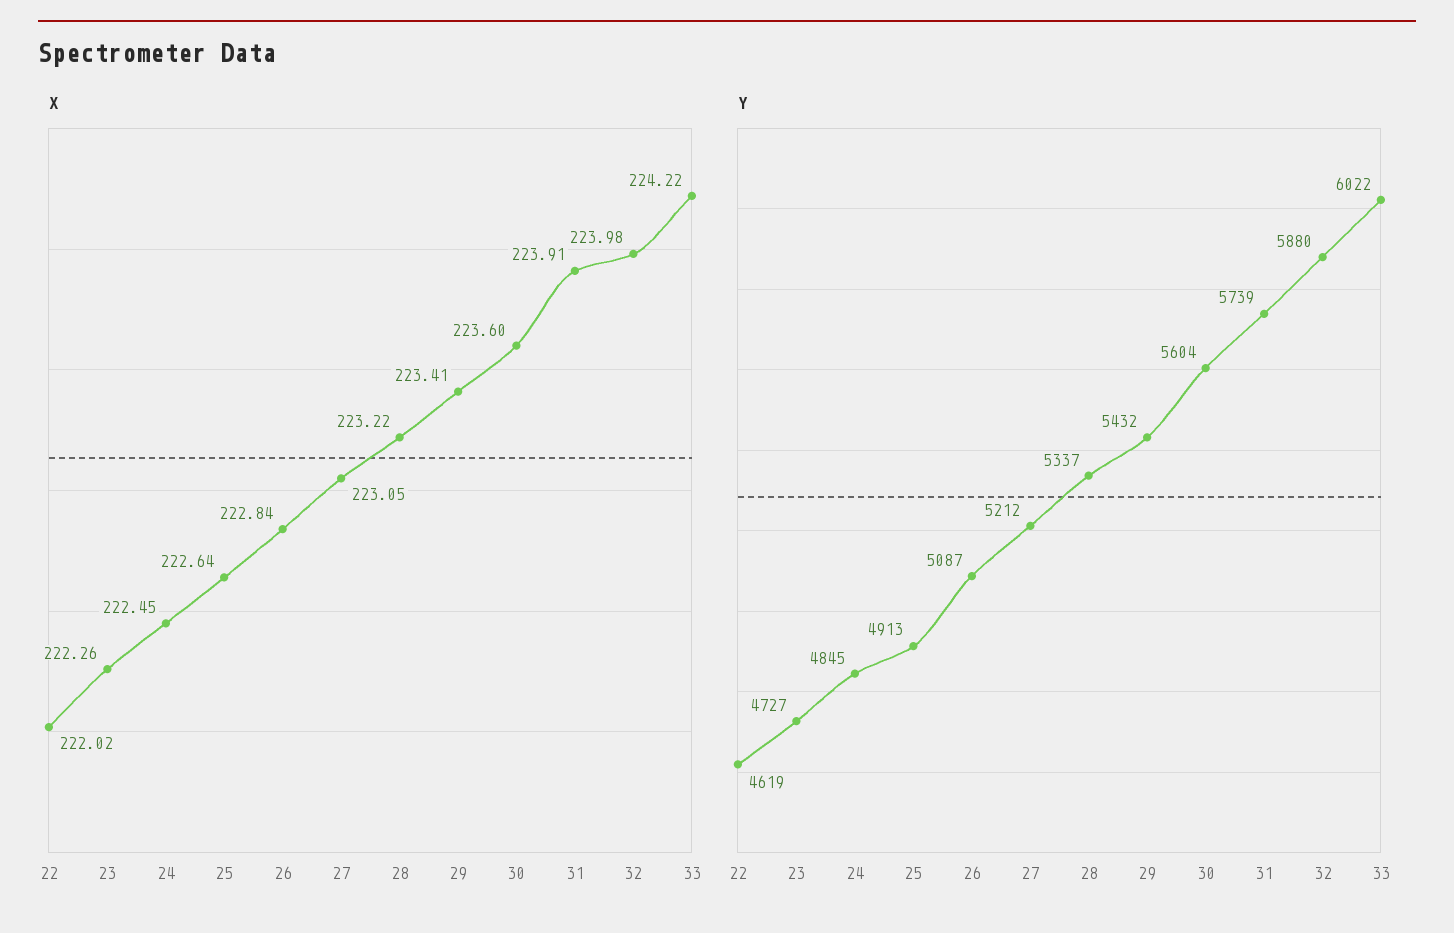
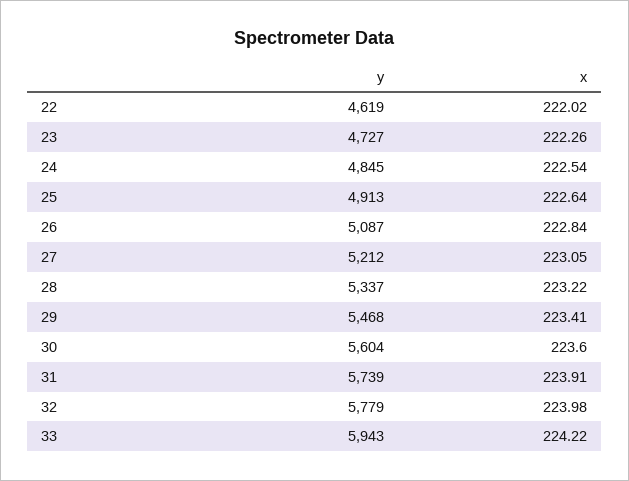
X, 24: 222.45 -> 222.54
Y, 29: 5432 -> 5468
Y, 32: 5880 -> 5779
Y, 33: 6022 -> 5943

